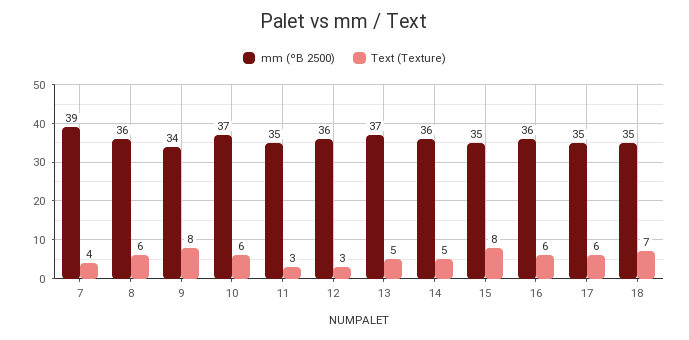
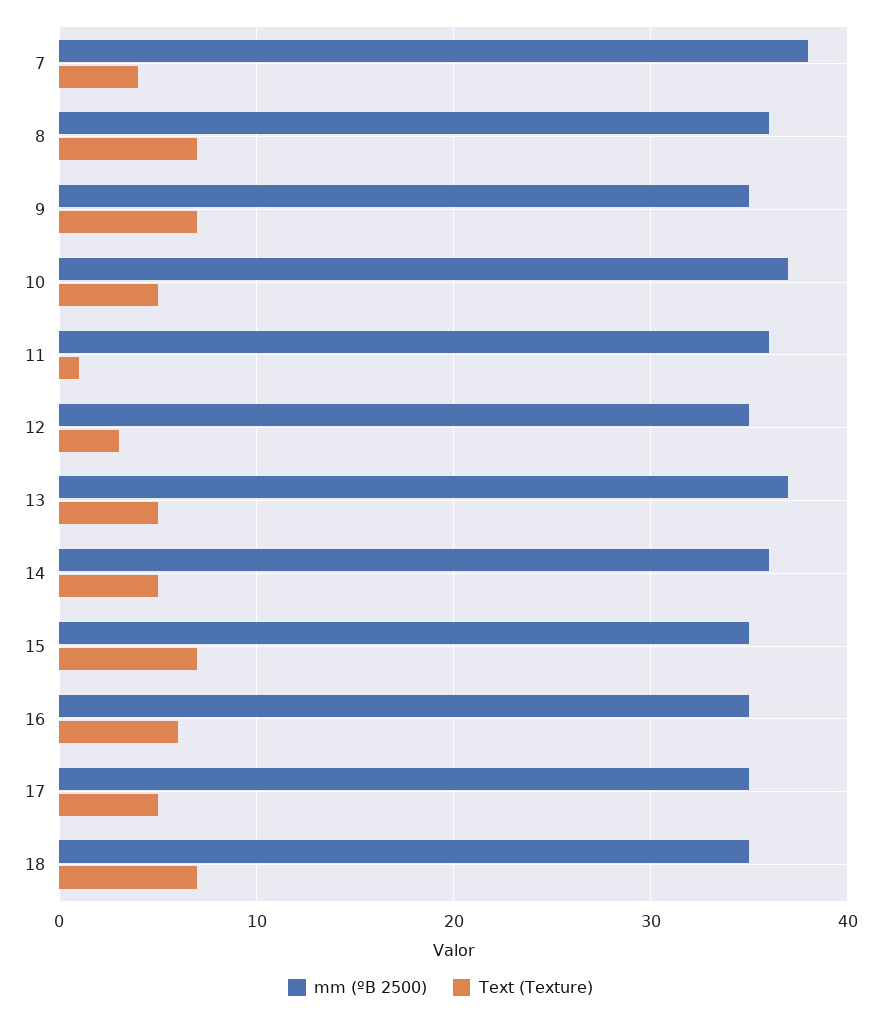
mm (ºB 2500), 7: 39 -> 38
Text (Texture), 8: 6 -> 7
mm (ºB 2500), 9: 34 -> 35
Text (Texture), 9: 8 -> 7
Text (Texture), 10: 6 -> 5
mm (ºB 2500), 11: 35 -> 36
Text (Texture), 11: 3 -> 1
mm (ºB 2500), 12: 36 -> 35
Text (Texture), 15: 8 -> 7
mm (ºB 2500), 16: 36 -> 35
Text (Texture), 17: 6 -> 5

